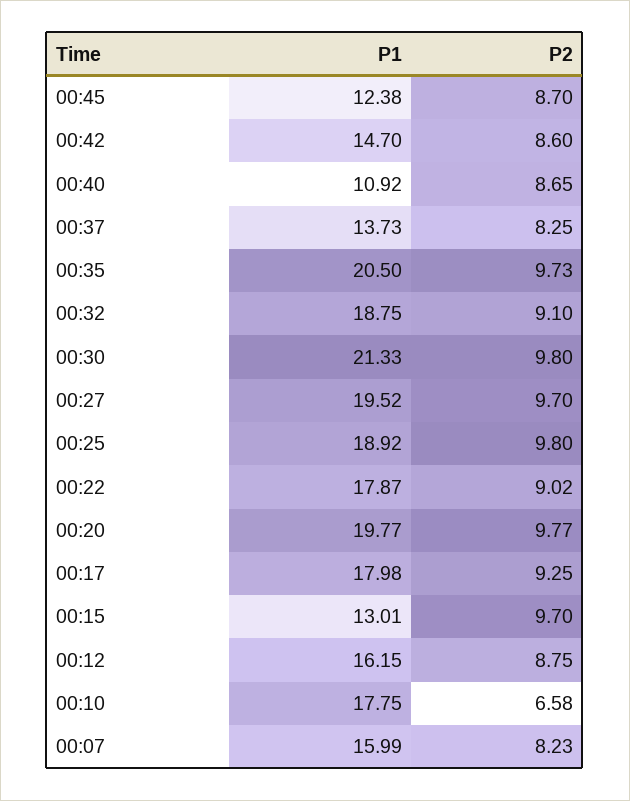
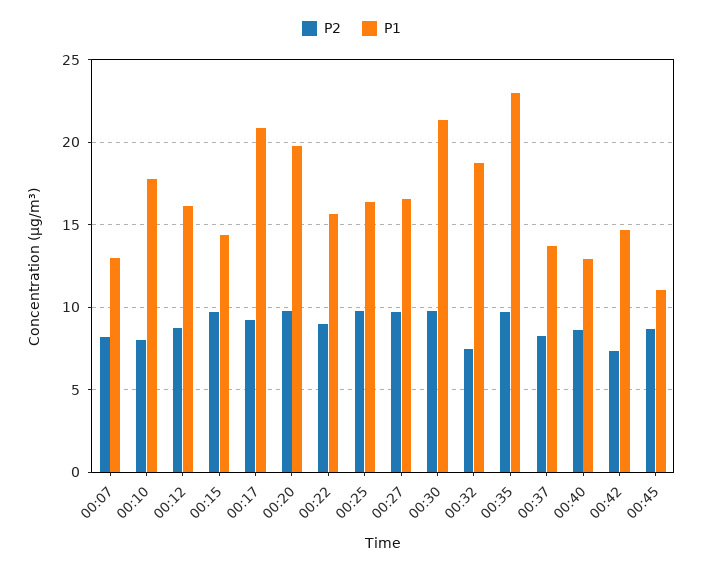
P1, 00:45: 12.38 -> 11
P2, 00:42: 8.6 -> 7.5
P1, 00:40: 10.92 -> 13
P1, 00:35: 20.5 -> 23
P2, 00:32: 9.1 -> 7.5
P1, 00:27: 19.52 -> 16.5
P1, 00:25: 18.92 -> 16.5
P1, 00:22: 17.87 -> 15.5
P1, 00:17: 17.98 -> 21
P1, 00:15: 13.01 -> 14.5
P2, 00:10: 6.58 -> 8
P1, 00:07: 15.99 -> 13

